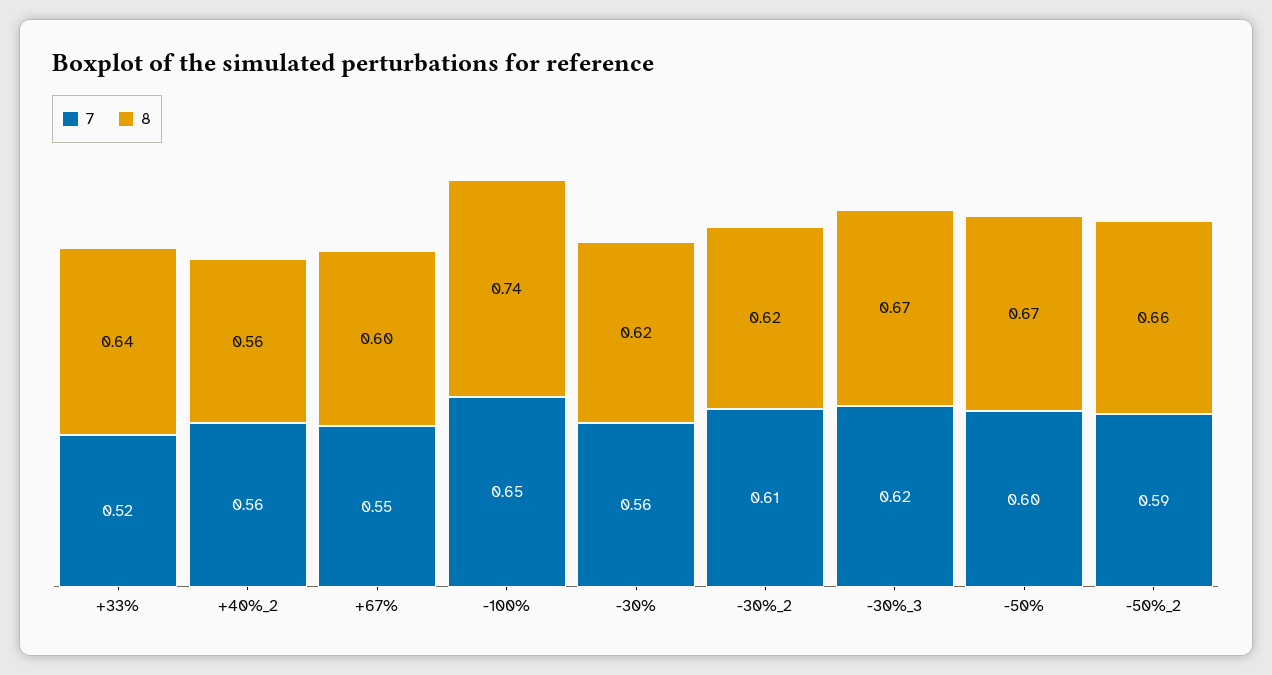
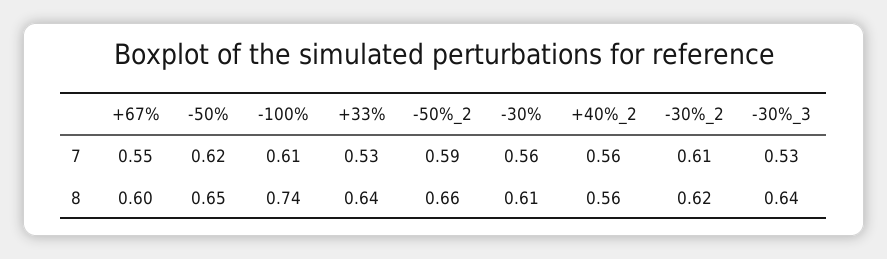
7, +33%: 0.52 -> 0.53
7, -100%: 0.65 -> 0.61
8, -30%: 0.62 -> 0.61
7, -30%_3: 0.62 -> 0.53
8, -30%_3: 0.67 -> 0.64
7, -50%: 0.6 -> 0.62
8, -50%: 0.67 -> 0.65

